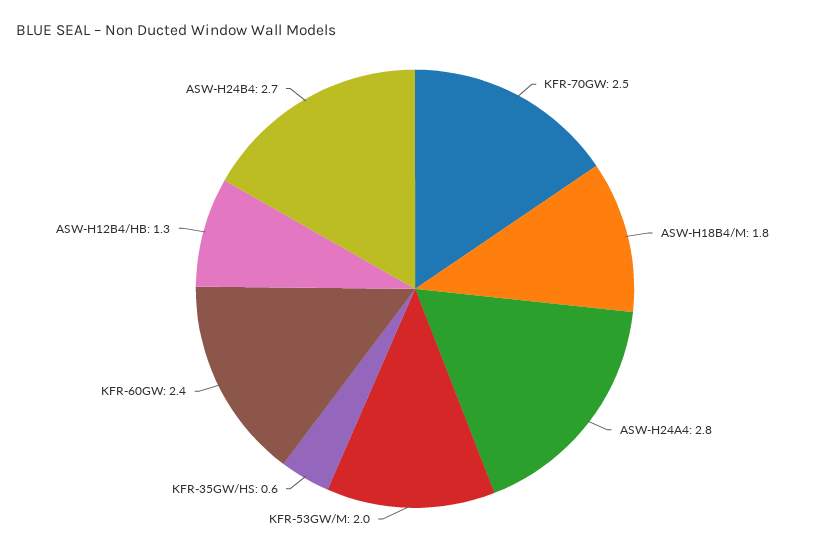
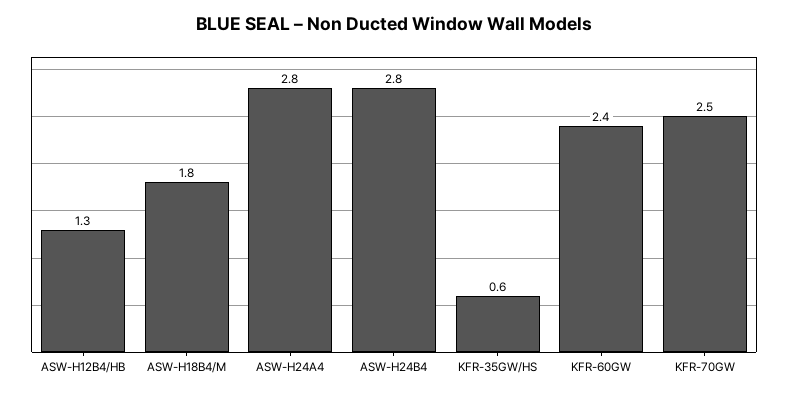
KFR-53GW/M: 2 -> none
ASW-H24B4: 2.7 -> 2.8

